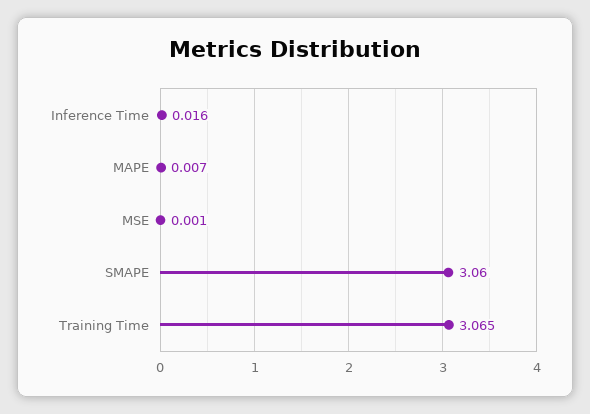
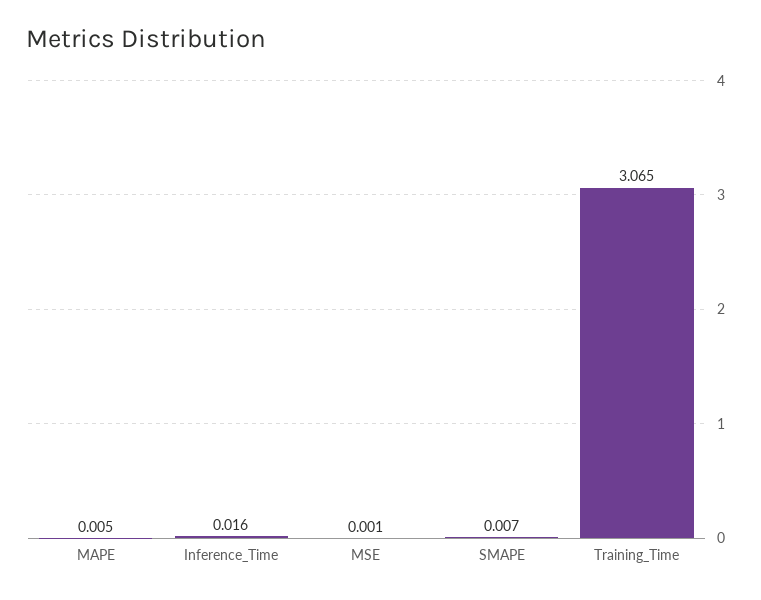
MAPE: 0.007 -> 0.005
SMAPE: 3.06 -> 0.007

